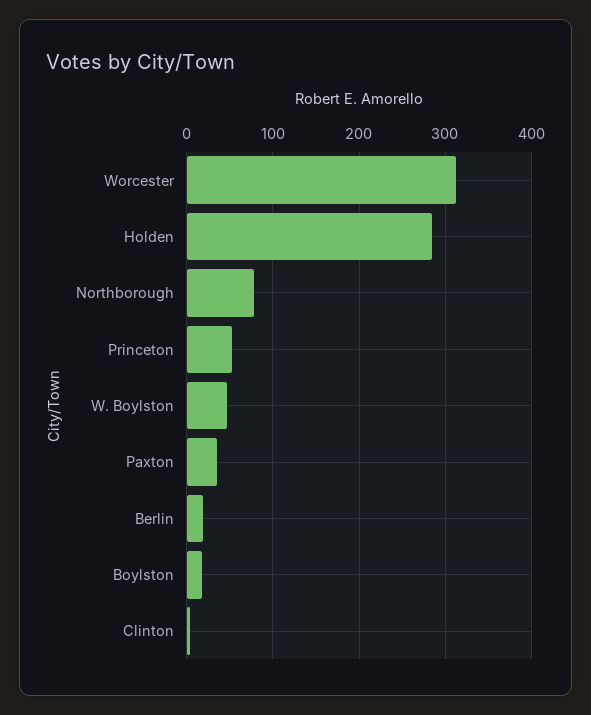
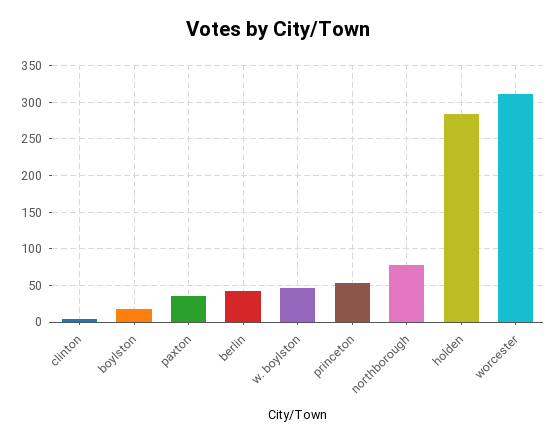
Berlin: 20 -> 40

